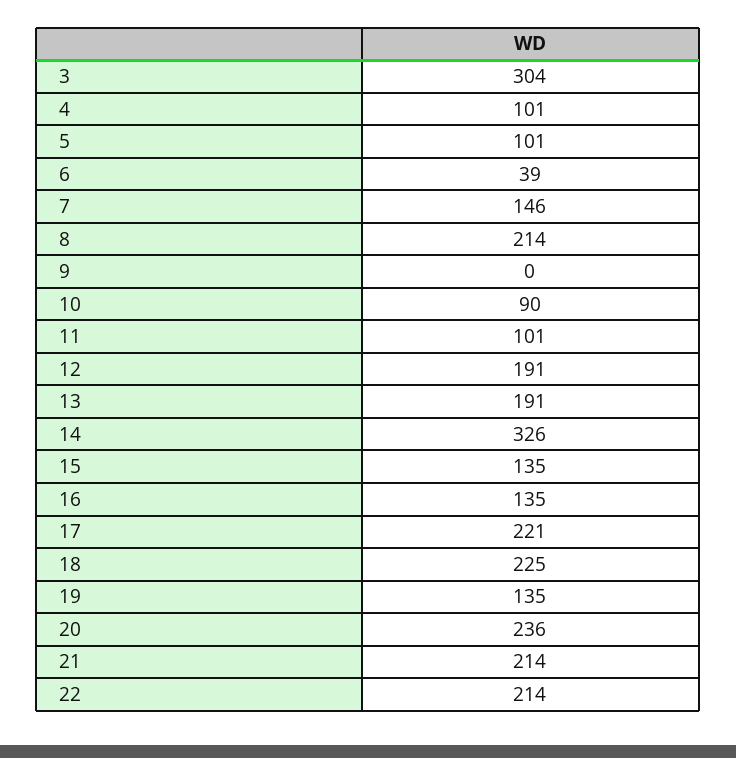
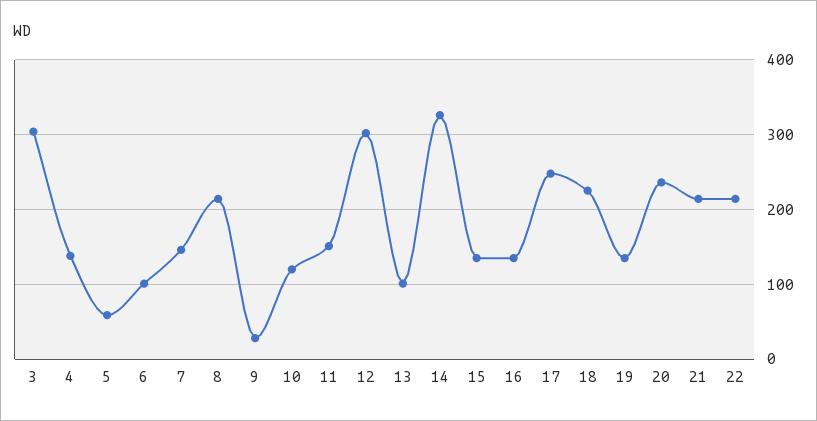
4: 101 -> 140
5: 101 -> 60
6: 39 -> 100
9: 0 -> 30
10: 90 -> 120
11: 101 -> 150
12: 191 -> 300
13: 191 -> 100
17: 221 -> 250

